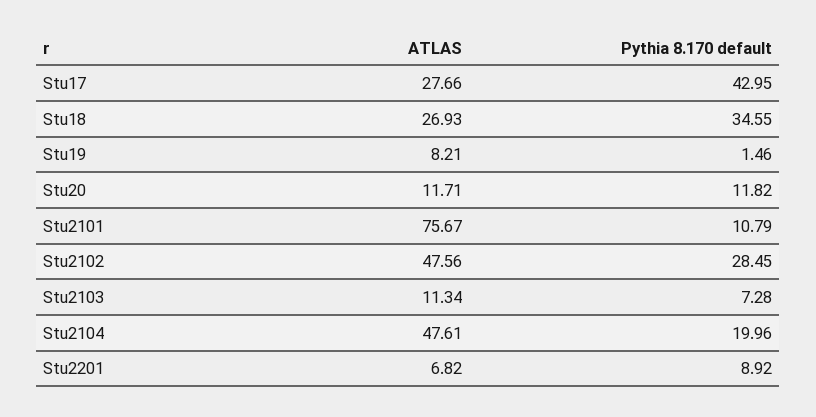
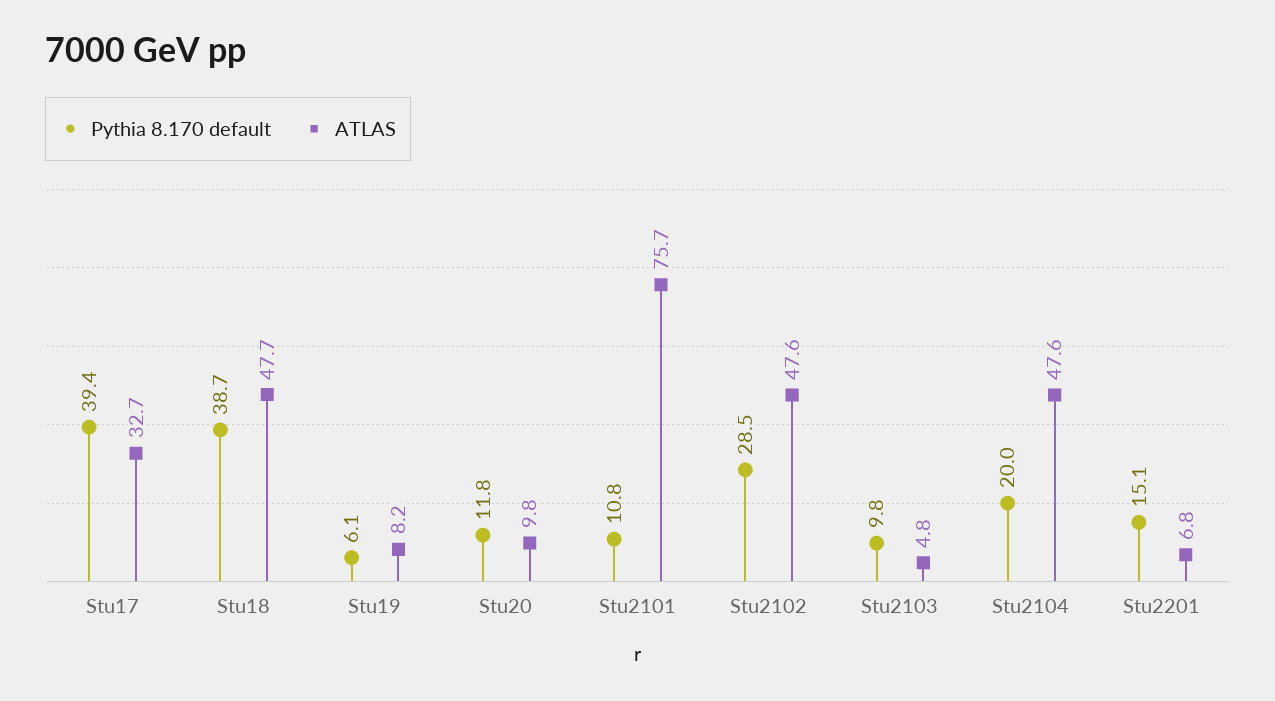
ATLAS, Stu17: 27.66 -> 32.7
Pythia 8.170 default, Stu17: 42.95 -> 39.4
ATLAS, Stu18: 26.93 -> 47.7
Pythia 8.170 default, Stu18: 34.55 -> 38.7
Pythia 8.170 default, Stu19: 1.46 -> 6.1
ATLAS, Stu20: 11.71 -> 9.8
ATLAS, Stu2103: 11.34 -> 4.8
Pythia 8.170 default, Stu2103: 7.28 -> 9.8
Pythia 8.170 default, Stu2201: 8.92 -> 15.1

